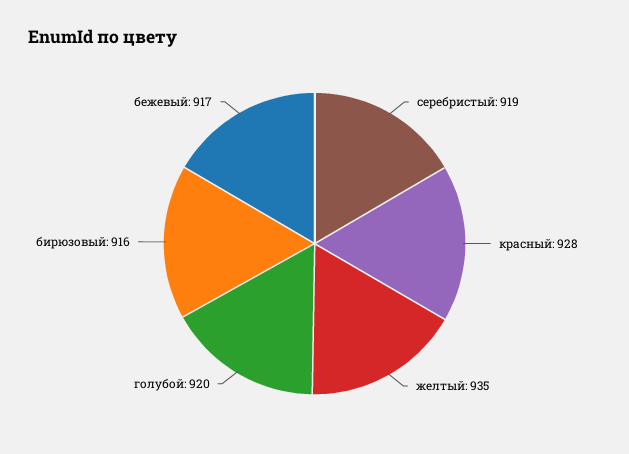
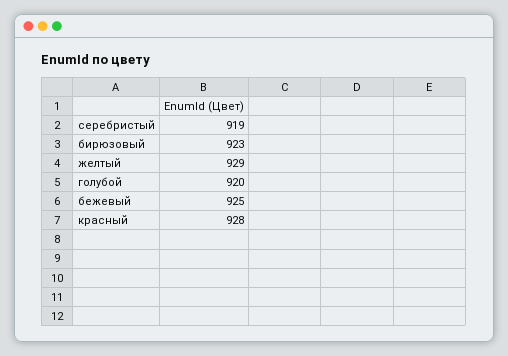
желтый: 935 -> 929
бирюзовый: 916 -> 923
бежевый: 917 -> 925

